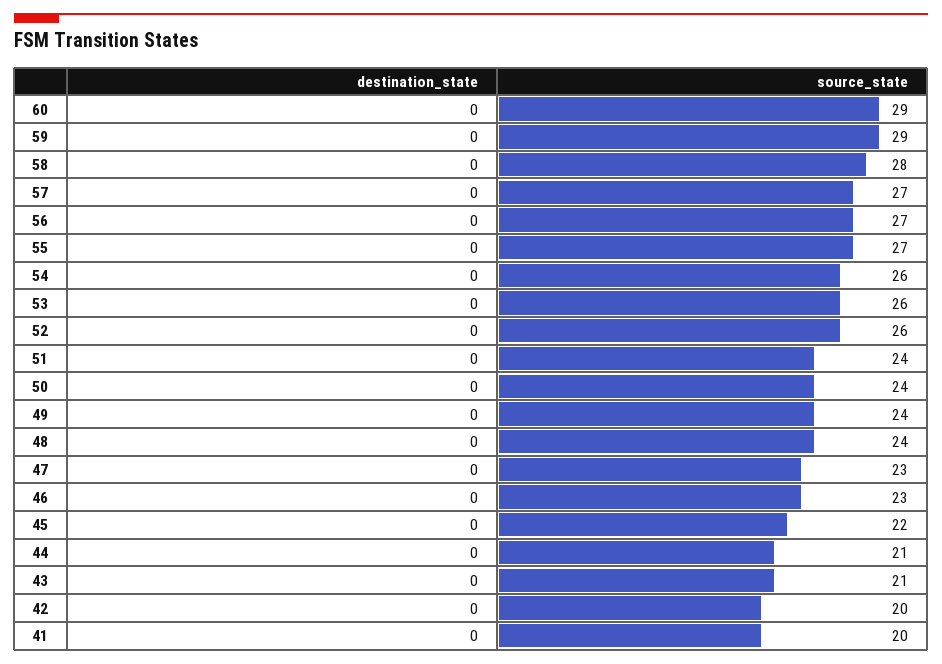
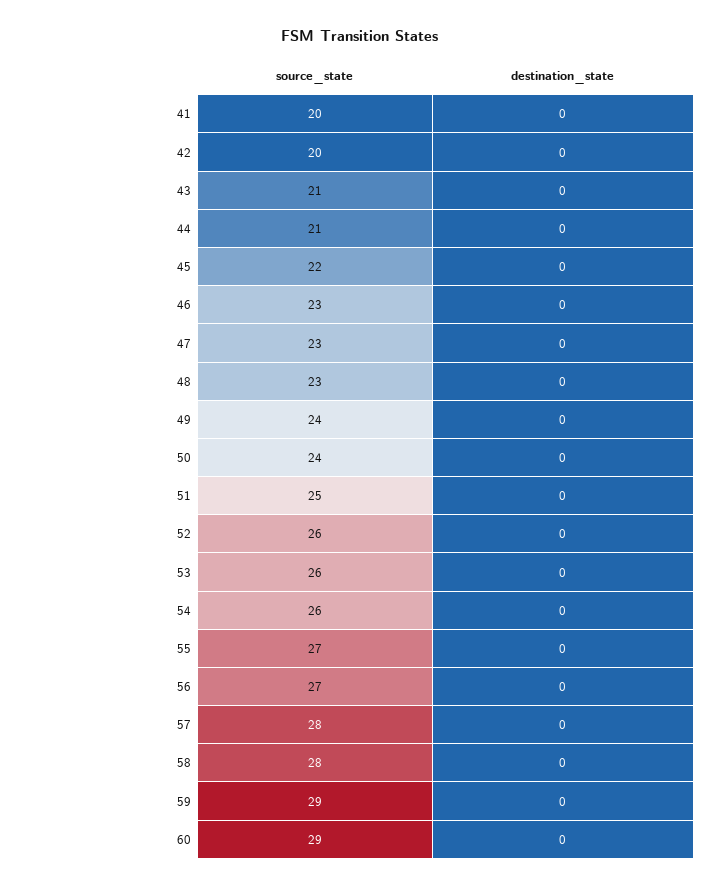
source_state, 57: 27 -> 28
source_state, 51: 24 -> 25
source_state, 48: 24 -> 23

